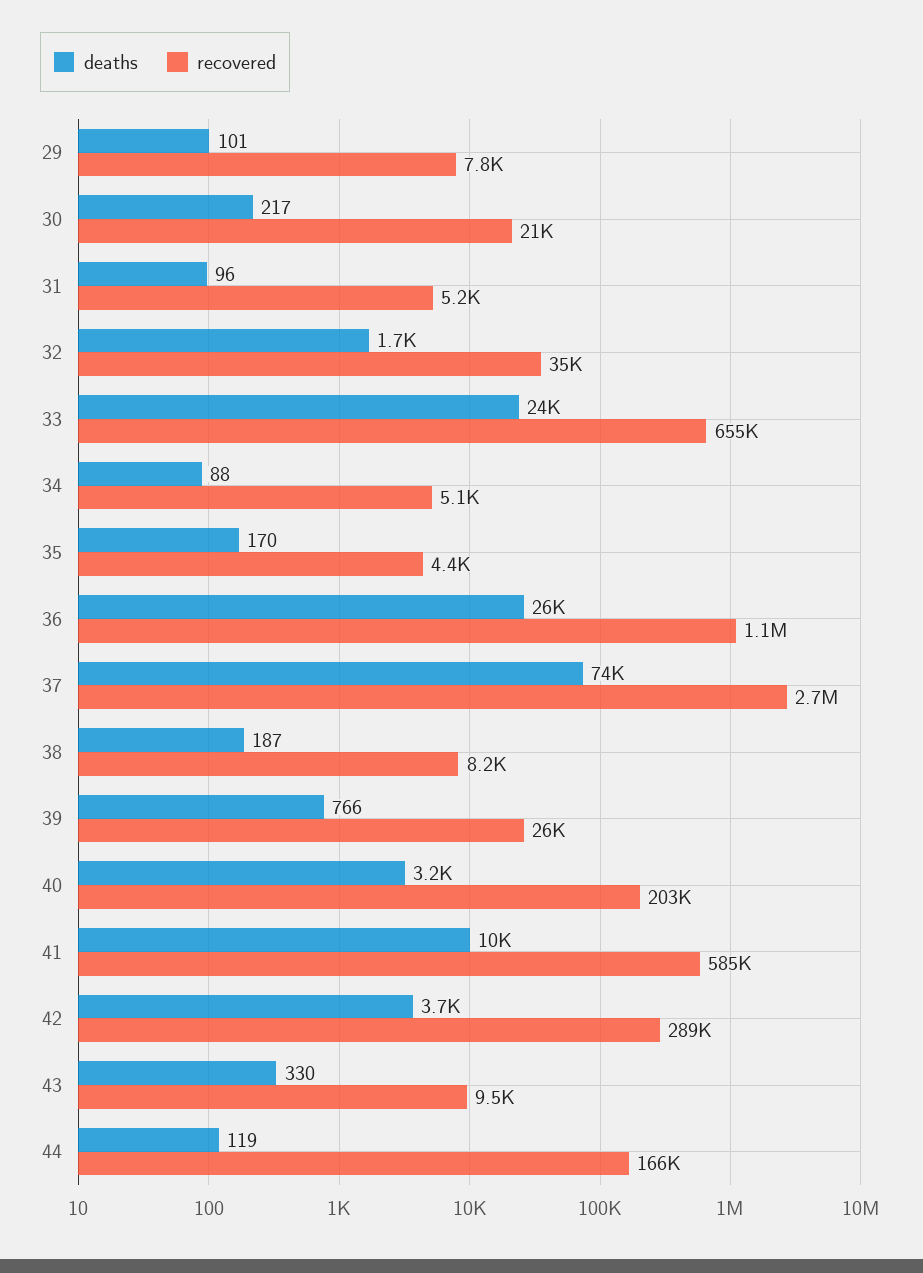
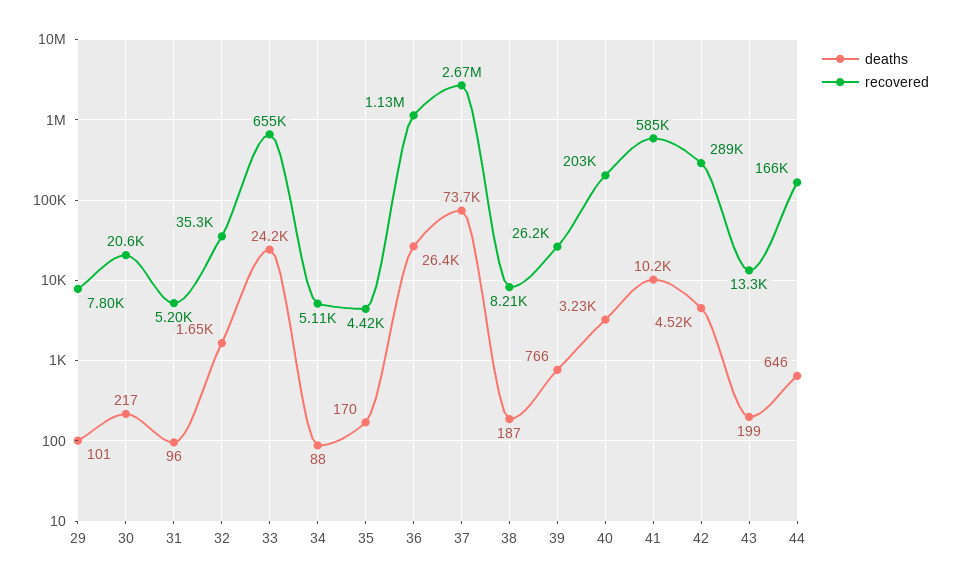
deaths, 42: 3700 -> 4520
deaths, 43: 330 -> 199
recovered, 43: 9500 -> 13300
deaths, 44: 119 -> 646

